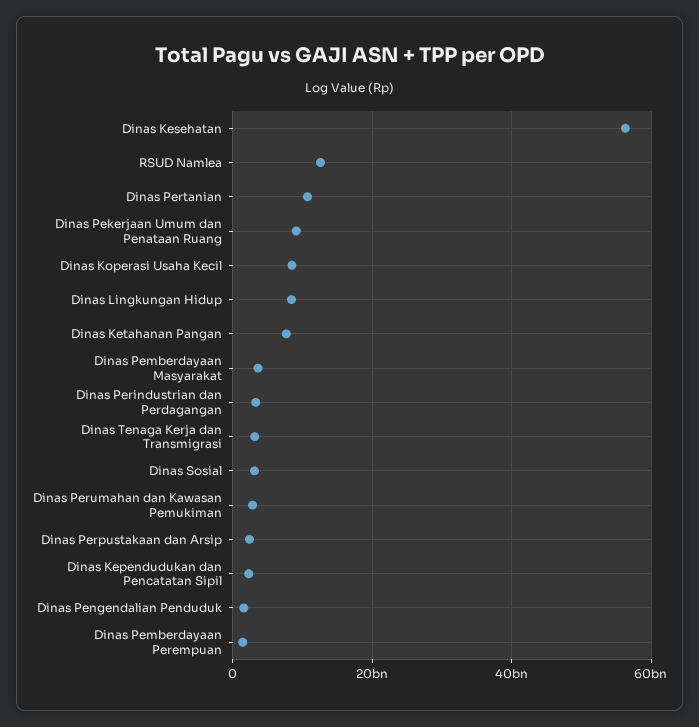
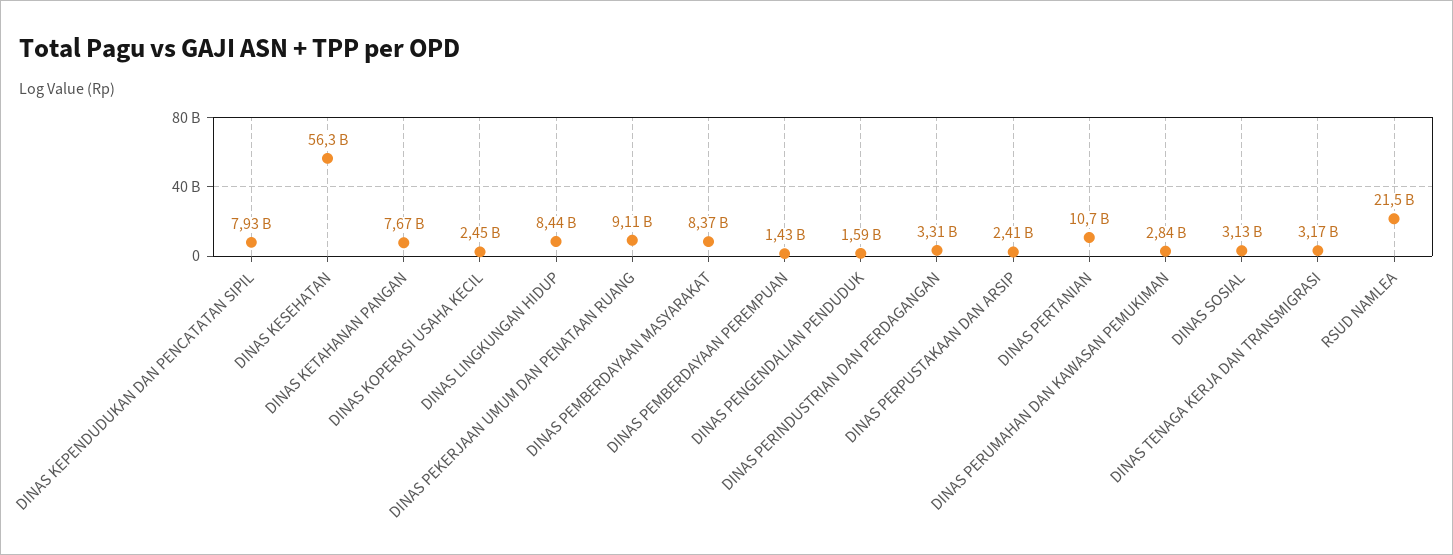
RSUD Namlea: 12000000000 -> 21500000000
Dinas Koperasi Usaha Kecil: 8000000000 -> 2450000000
Dinas Pemberdayaan Masyarakat: 4000000000 -> 8370000000
Dinas Kependudukan dan Pencatatan Sipil: 2000000000 -> 7930000000

